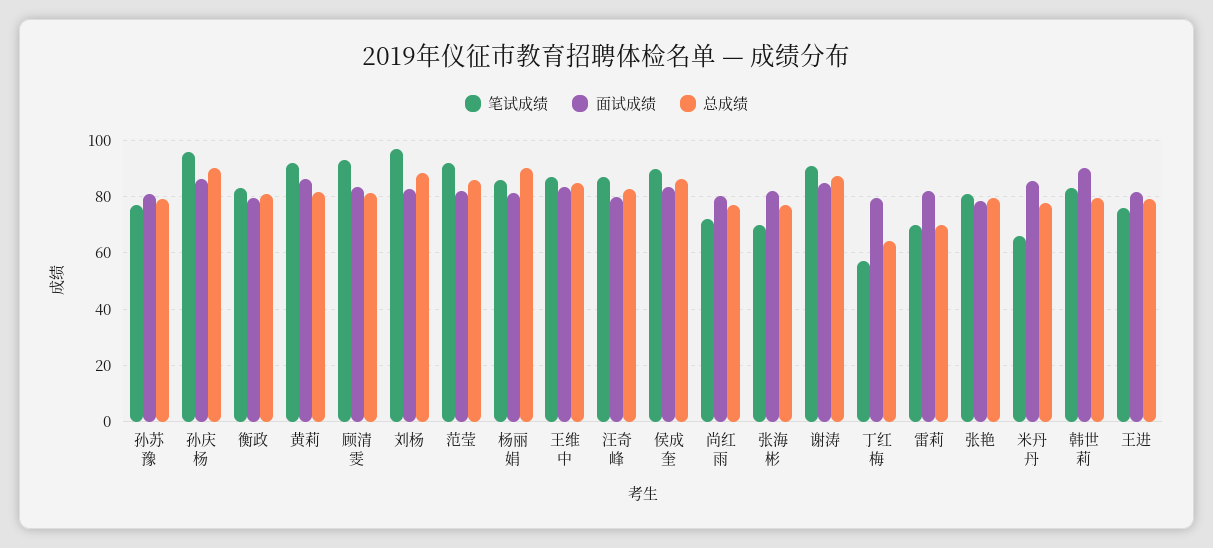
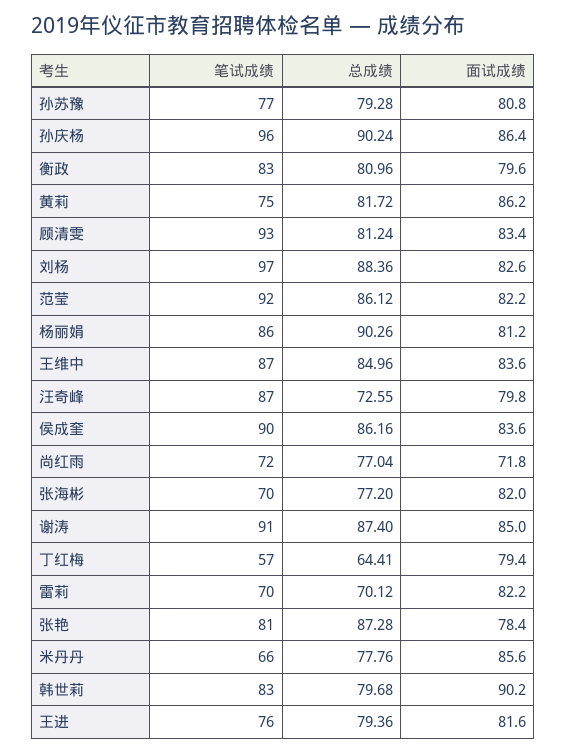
笔试成绩, 黄莉: 92.5 -> 75
总成绩, 汪奇峰: 82.5 -> 72.55
面试成绩, 尚红雨: 80 -> 71.8
总成绩, 张艳: 80 -> 87.28

